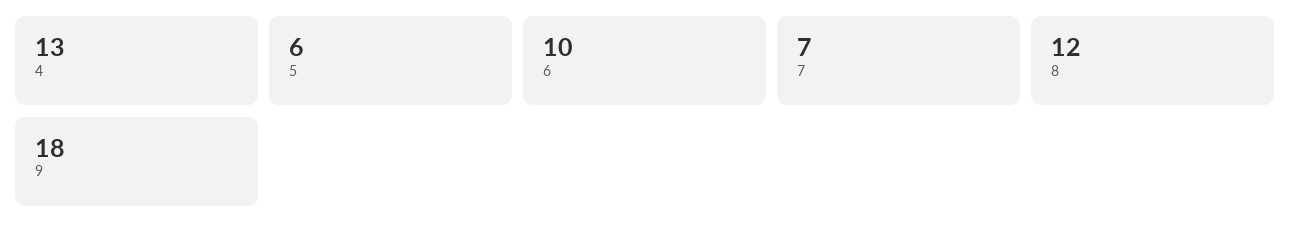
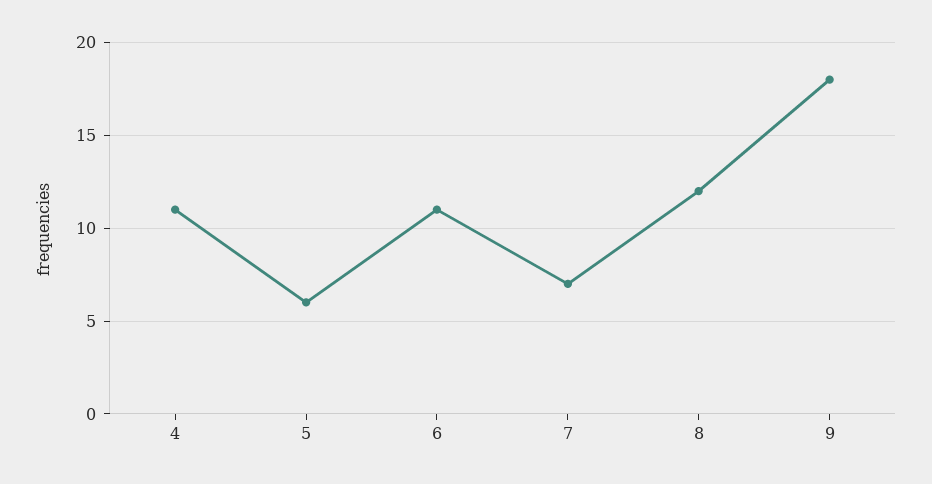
4: 13 -> 11
6: 10 -> 11

